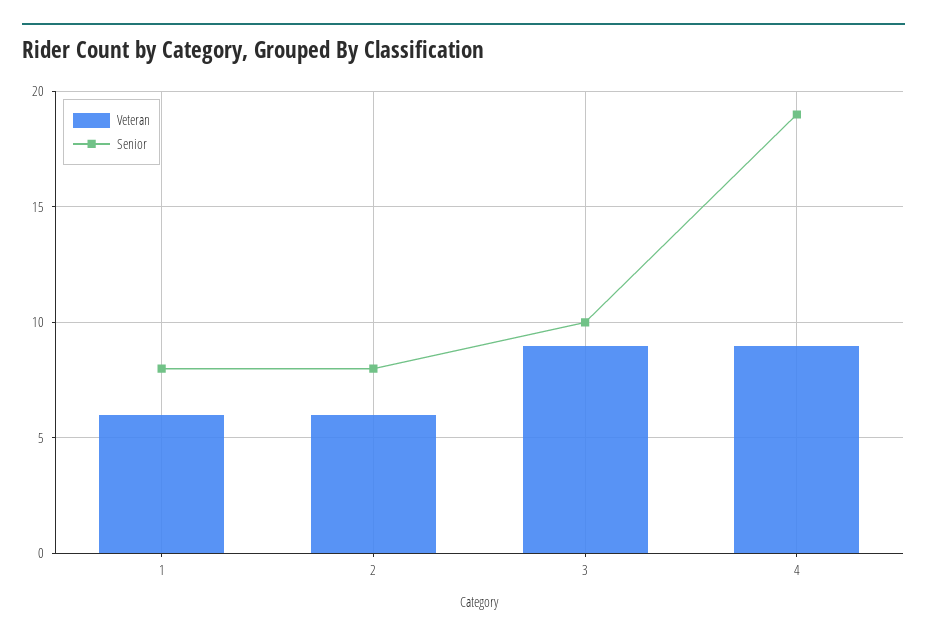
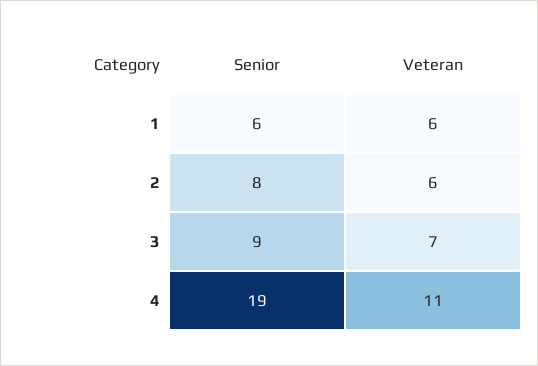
Senior, 1: 8 -> 6
Veteran, 3: 9 -> 7
Senior, 3: 10 -> 9
Veteran, 4: 9 -> 11

